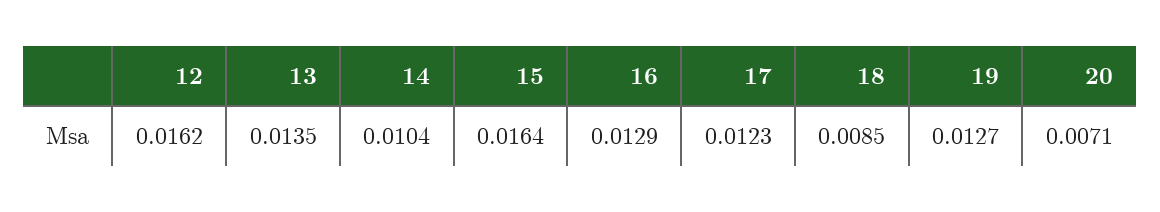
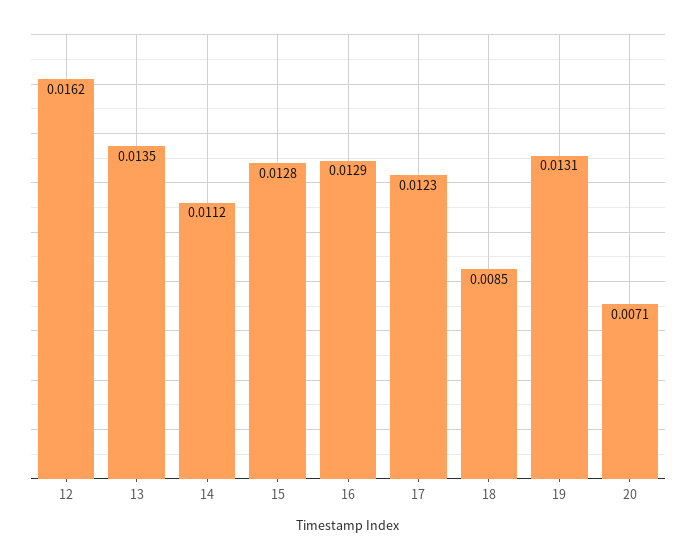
14: 0.0104 -> 0.0112
15: 0.0164 -> 0.0128
19: 0.0127 -> 0.0131

